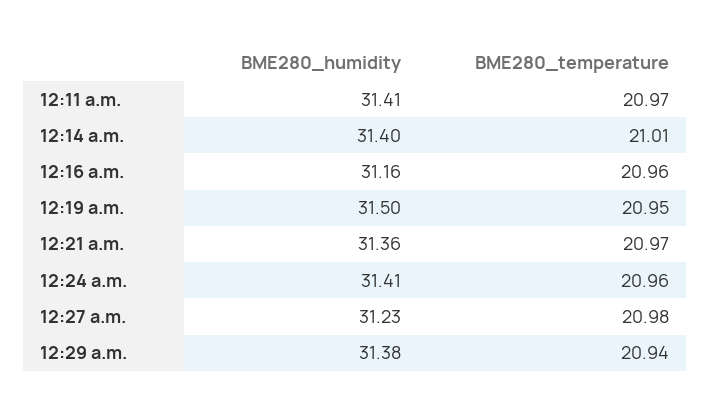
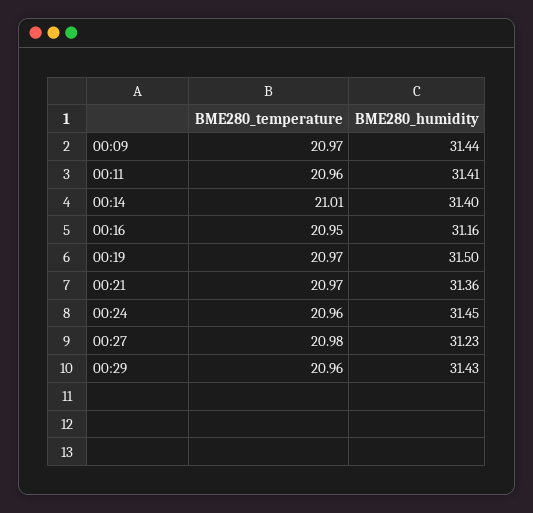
BME280_temperature, 12:11 a.m.: 20.97 -> 20.96
BME280_temperature, 12:16 a.m.: 20.96 -> 20.95
BME280_temperature, 12:19 a.m.: 20.95 -> 20.97
BME280_humidity, 12:24 a.m.: 31.41 -> 31.45
BME280_humidity, 12:29 a.m.: 31.38 -> 31.43
BME280_temperature, 12:29 a.m.: 20.94 -> 20.96
BME280_temperature, 00:09: none -> 20.97
BME280_humidity, 00:09: none -> 31.44

